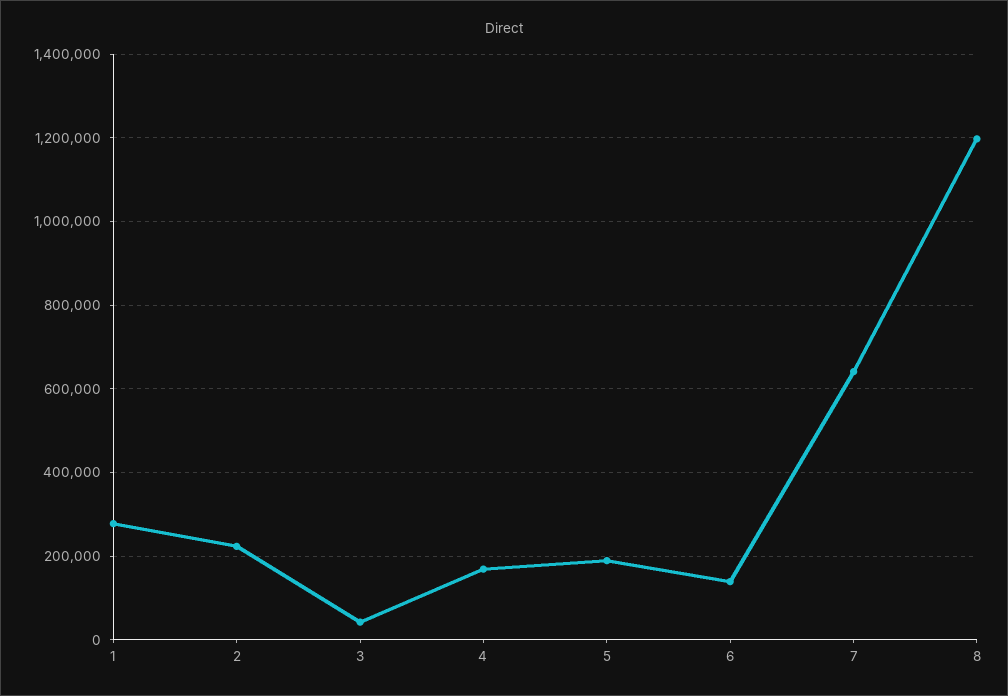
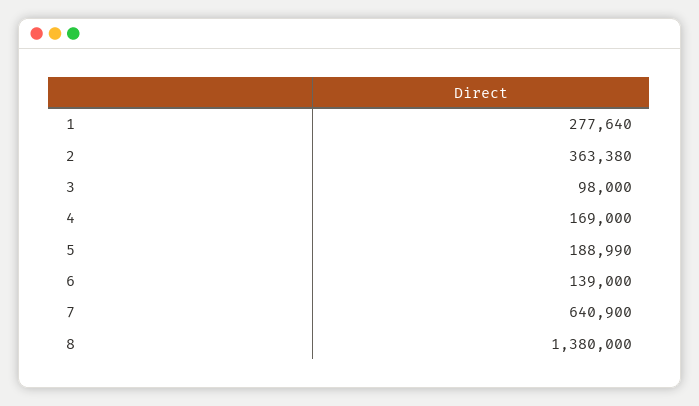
2: 220000 -> 363380
3: 40000 -> 98000
8: 1200000 -> 1380000

